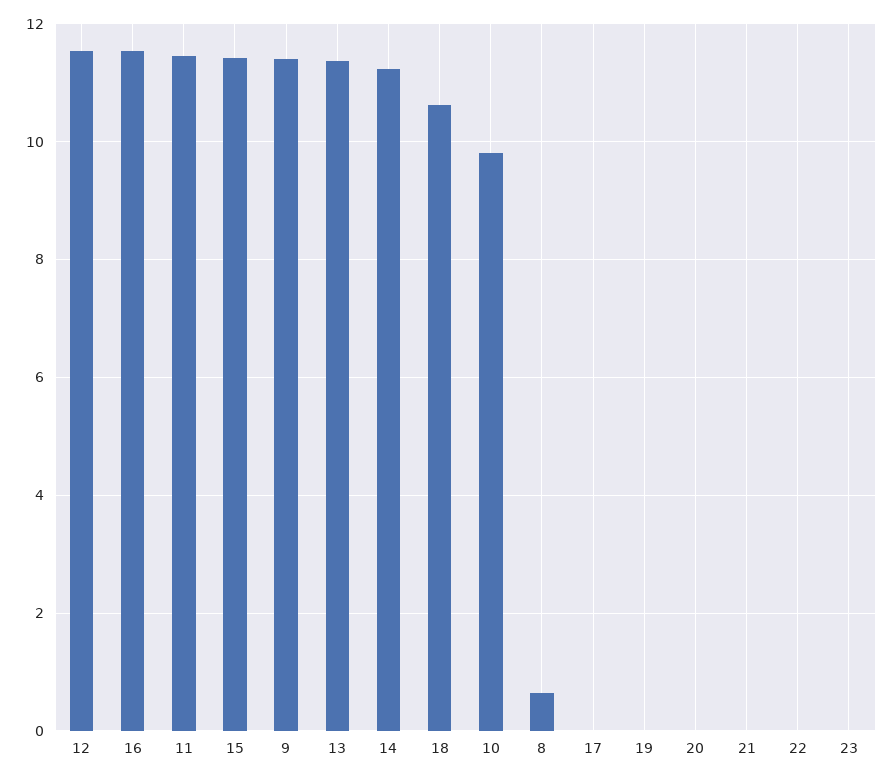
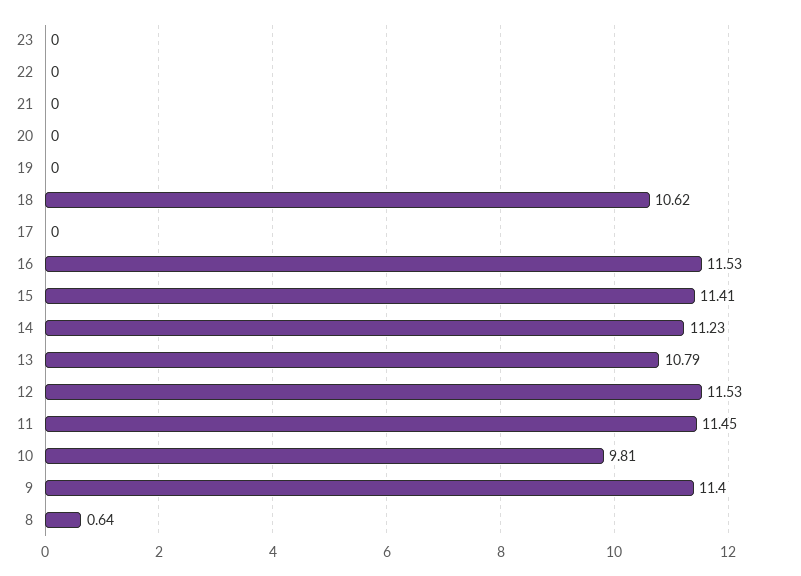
13: 11.4 -> 10.79

